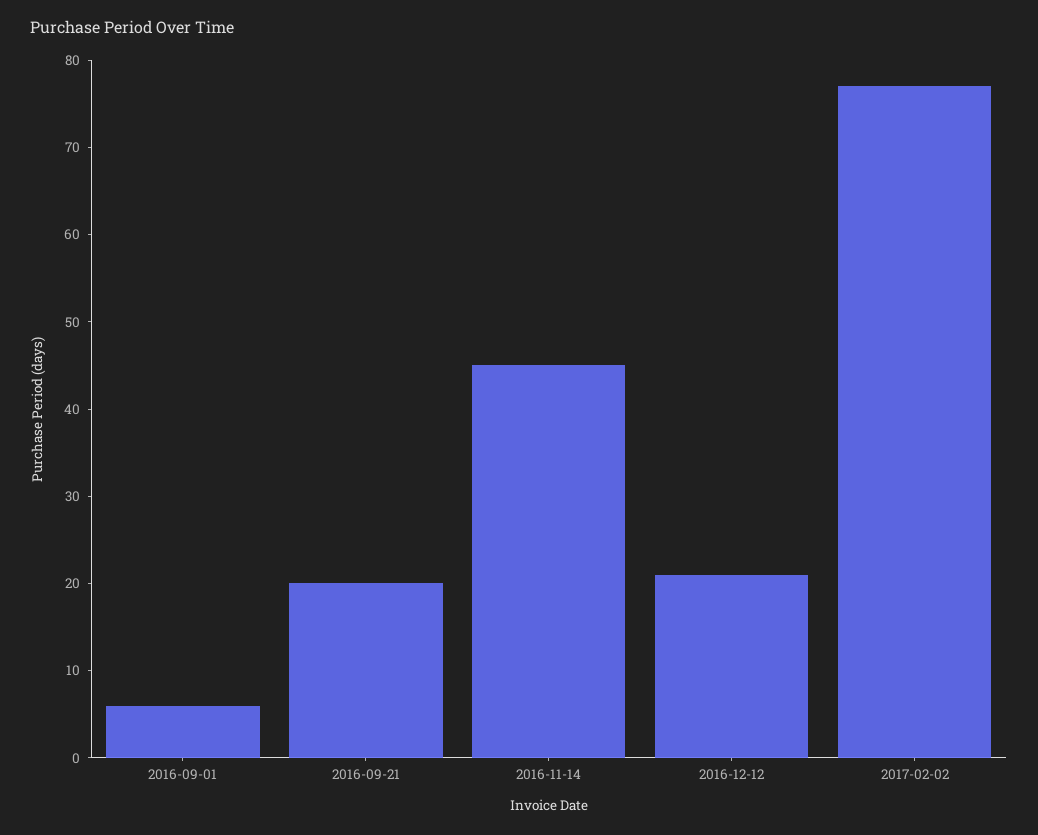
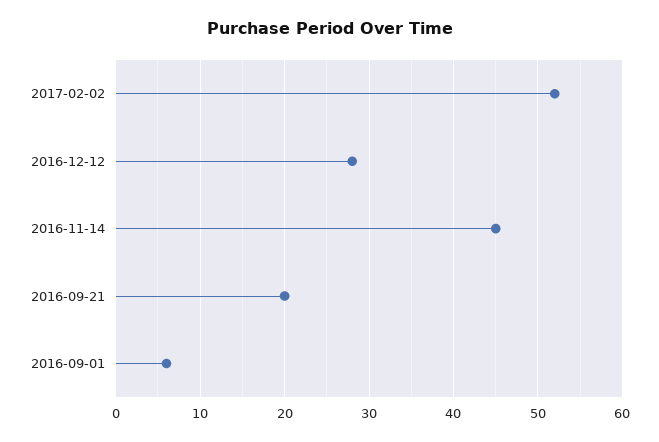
2016-12-12: 21 -> 28
2017-02-02: 77 -> 52

